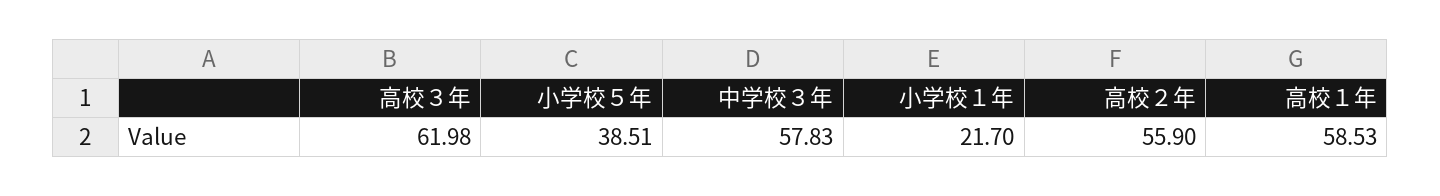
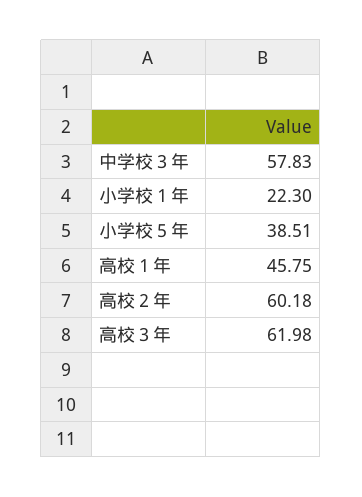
小学校１年: 21.7 -> 22.3
高校２年: 55.9 -> 60.18
高校１年: 58.53 -> 45.75

